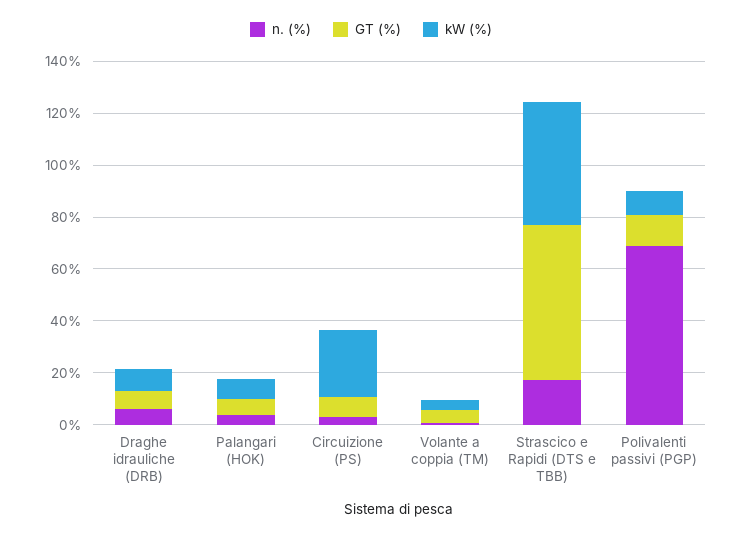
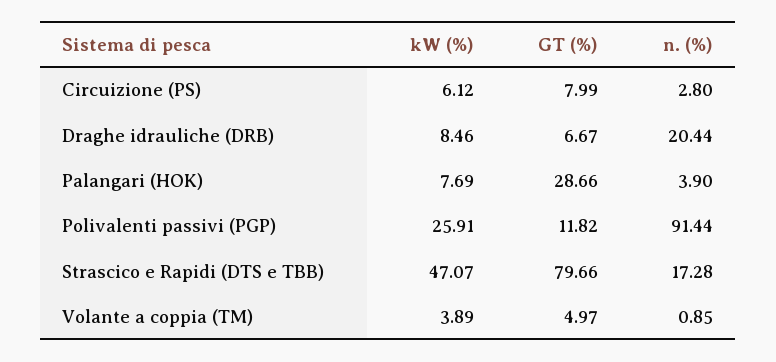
n. (%), Draghe idrauliche (DRB): 5 -> 20.44
GT (%), Palangari (HOK): 5 -> 28.66
kW (%), Circuizione (PS): 25 -> 6.12
GT (%), Strascico e Rapidi (DTS e TBB): 60 -> 79.66
n. (%), Polivalenti passivi (PGP): 70 -> 91.44
kW (%), Polivalenti passivi (PGP): 10 -> 25.91

